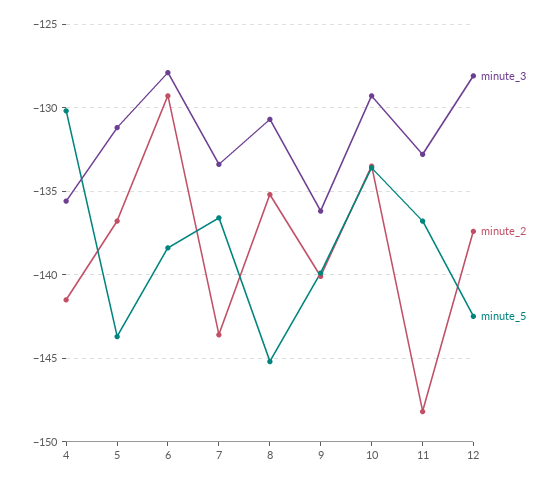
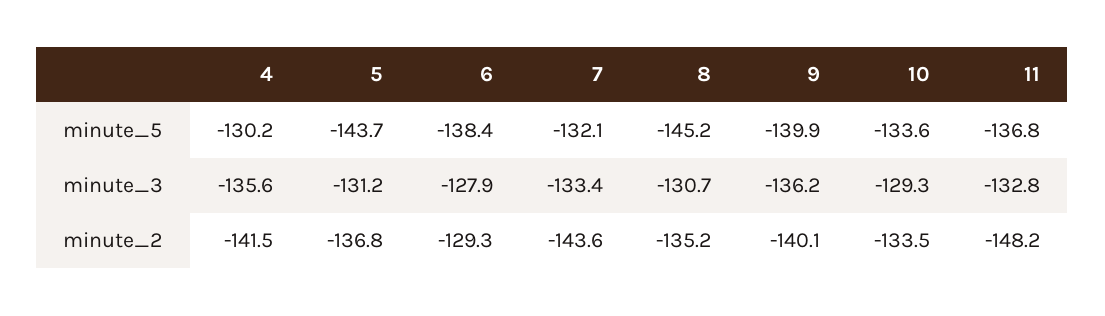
minute_5, 7: -136.5 -> -132.1
minute_3, 12: -128 -> none
minute_2, 12: -137.5 -> none
minute_5, 12: -142.5 -> none

